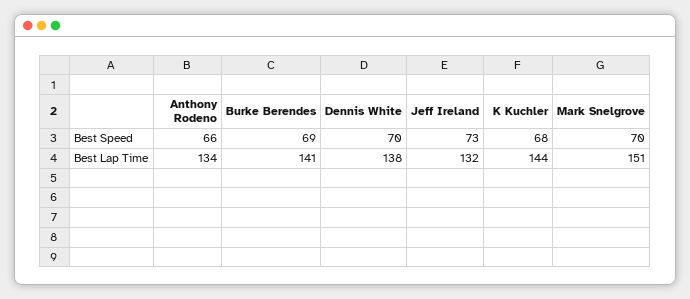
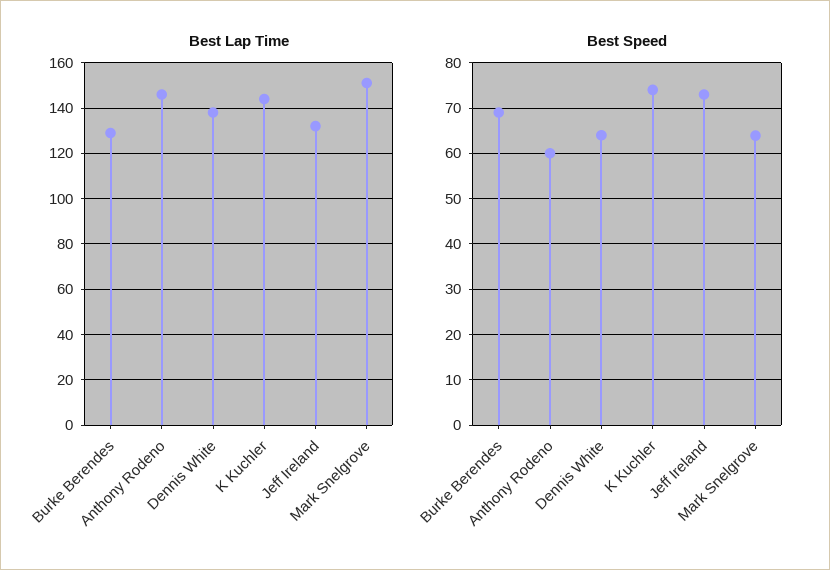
Best Speed, Anthony Rodeno: 66 -> 60
Best Speed, Dennis White: 70 -> 64
Best Speed, K Kuchler: 68 -> 74
Best Speed, Mark Snelgrove: 70 -> 64
Best Lap Time, Anthony Rodeno: 134 -> 145
Best Lap Time, Burke Berendes: 141 -> 130

